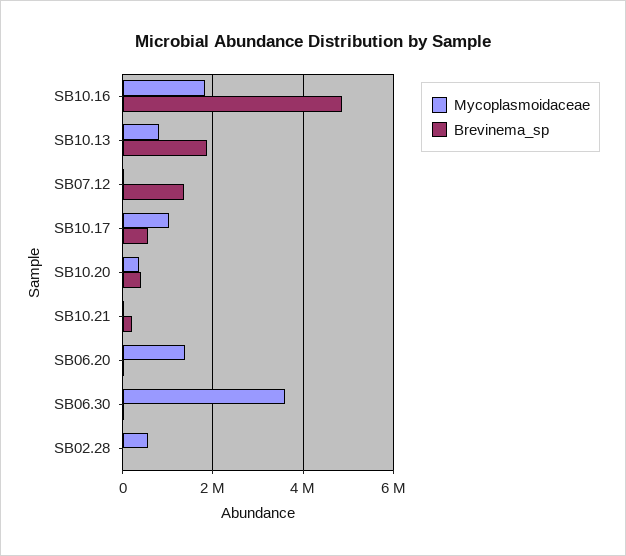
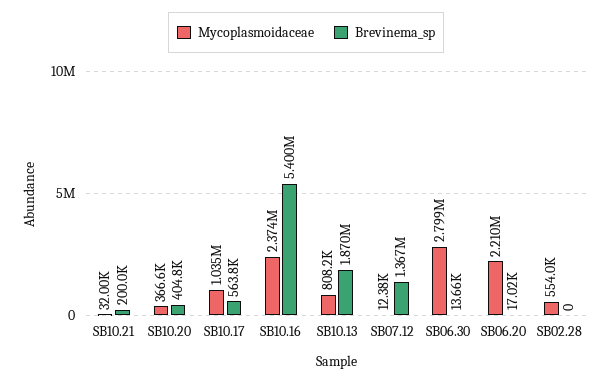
Mycoplasmoidaceae, SB10.16: 1800000 -> 2374000
Brevinema_sp, SB10.16: 4800000 -> 5400000
Mycoplasmoidaceae, SB06.20: 1400000 -> 2210000
Mycoplasmoidaceae, SB06.30: 3600000 -> 2799000

